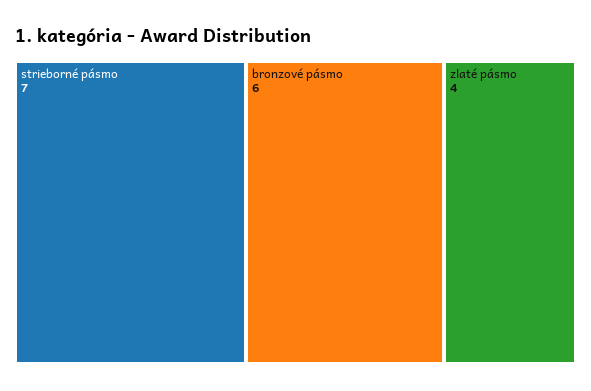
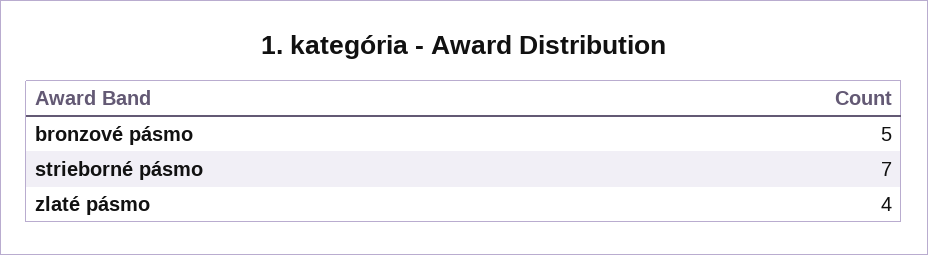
bronzové pásmo: 6 -> 5

